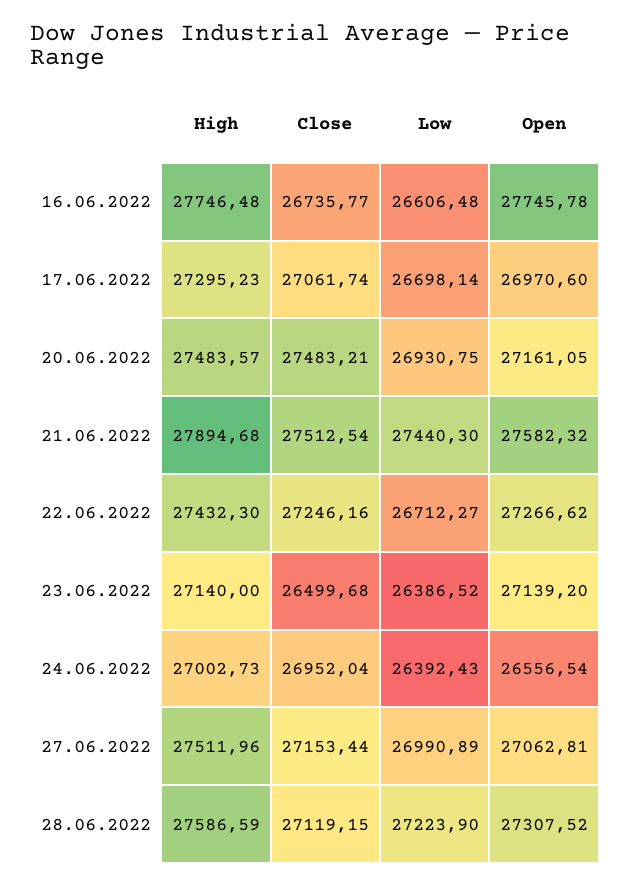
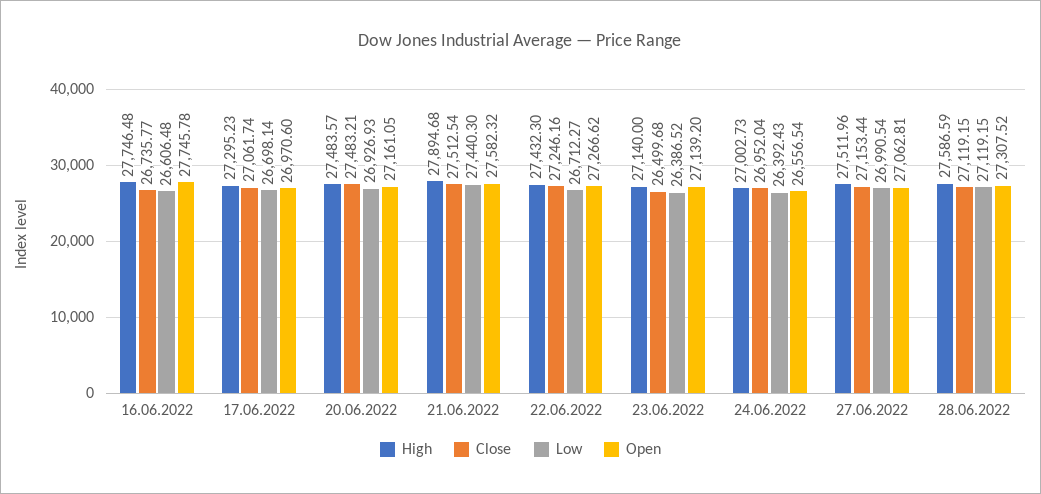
Low, 20.06.2022: 26930.75 -> 26926.93
Low, 27.06.2022: 26990.89 -> 26990.54
Low, 28.06.2022: 27223.9 -> 27119.15

